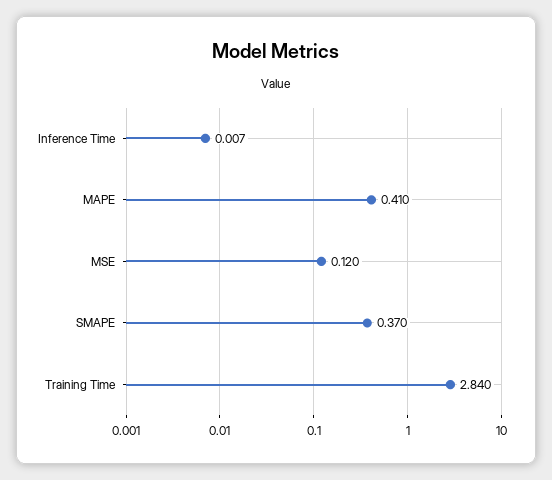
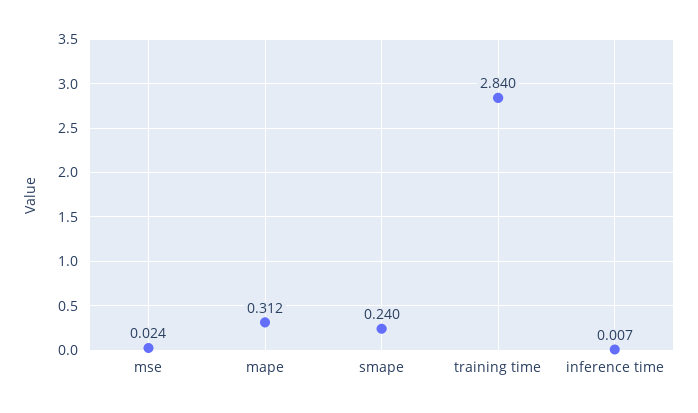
MAPE: 0.41 -> 0.312
MSE: 0.12 -> 0.024
SMAPE: 0.37 -> 0.24

